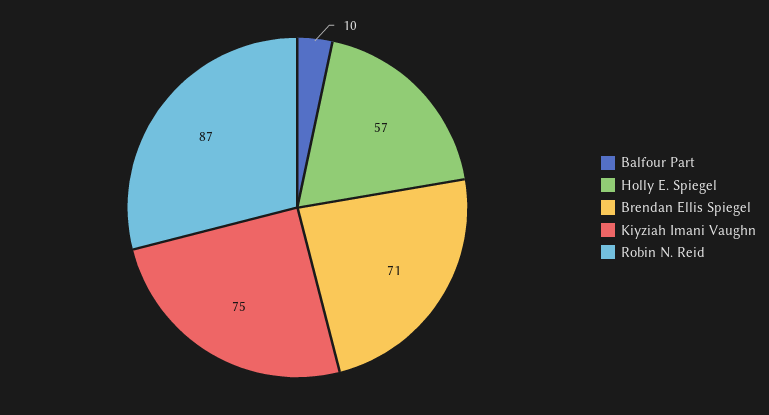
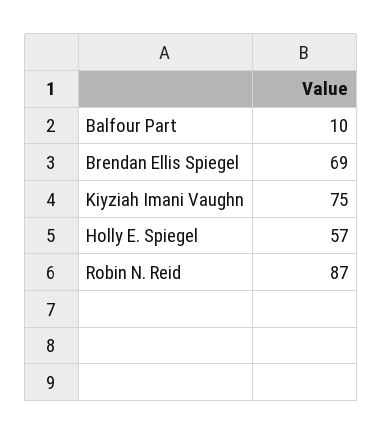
Brendan Ellis Spiegel: 71 -> 69

